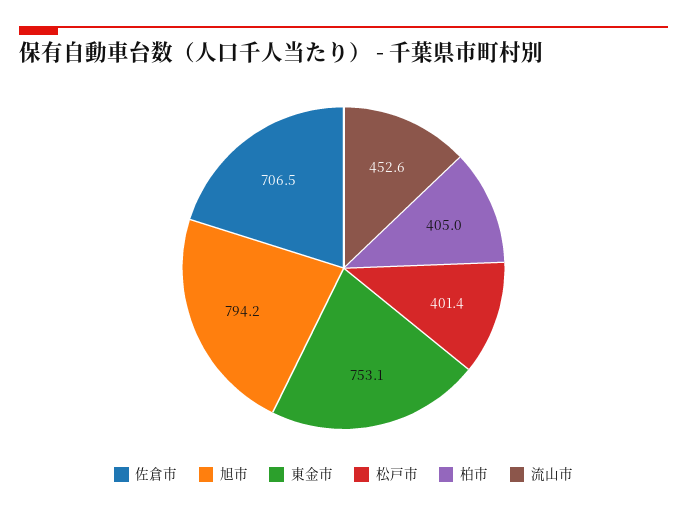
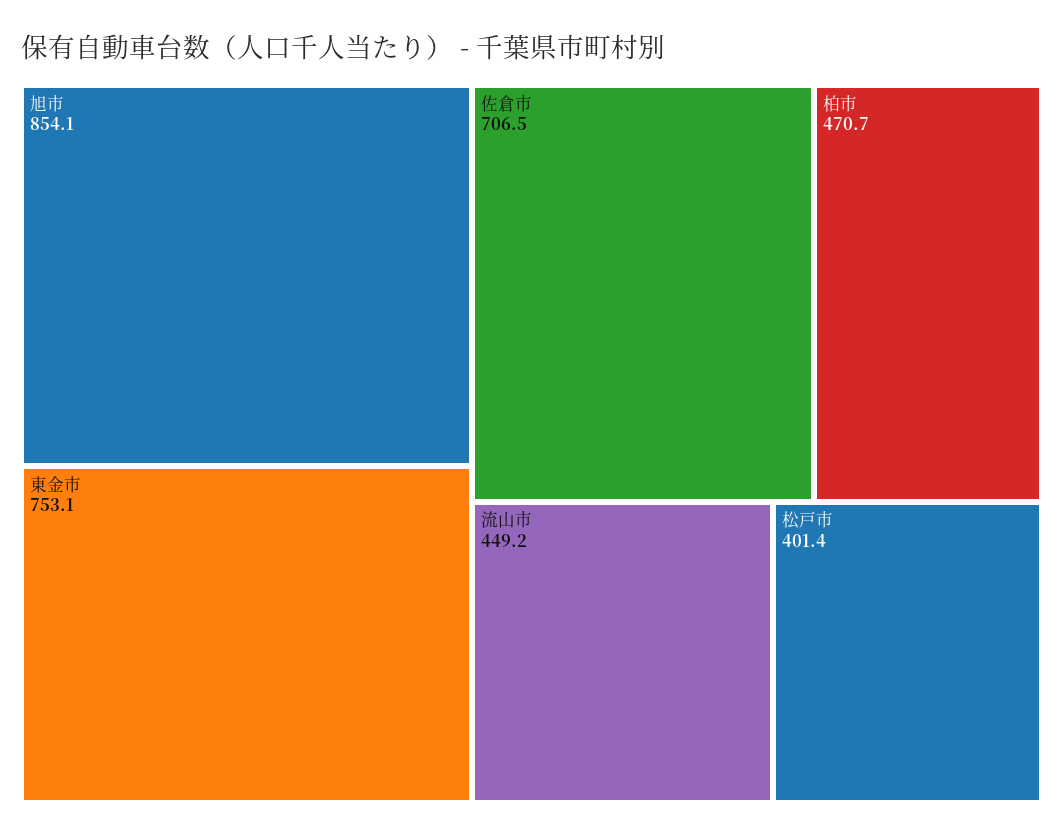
旭市: 794.2 -> 854.1
柏市: 405 -> 470.7
流山市: 452.6 -> 449.2

